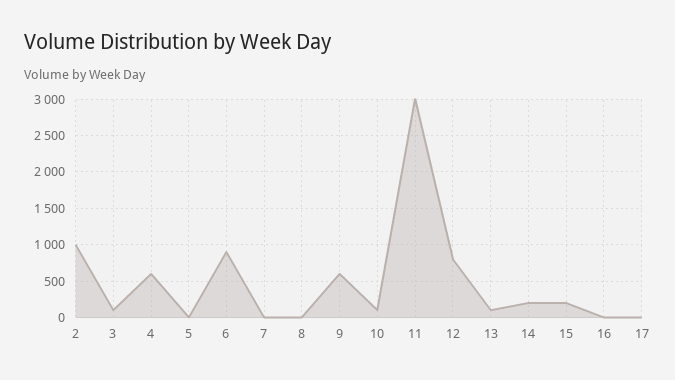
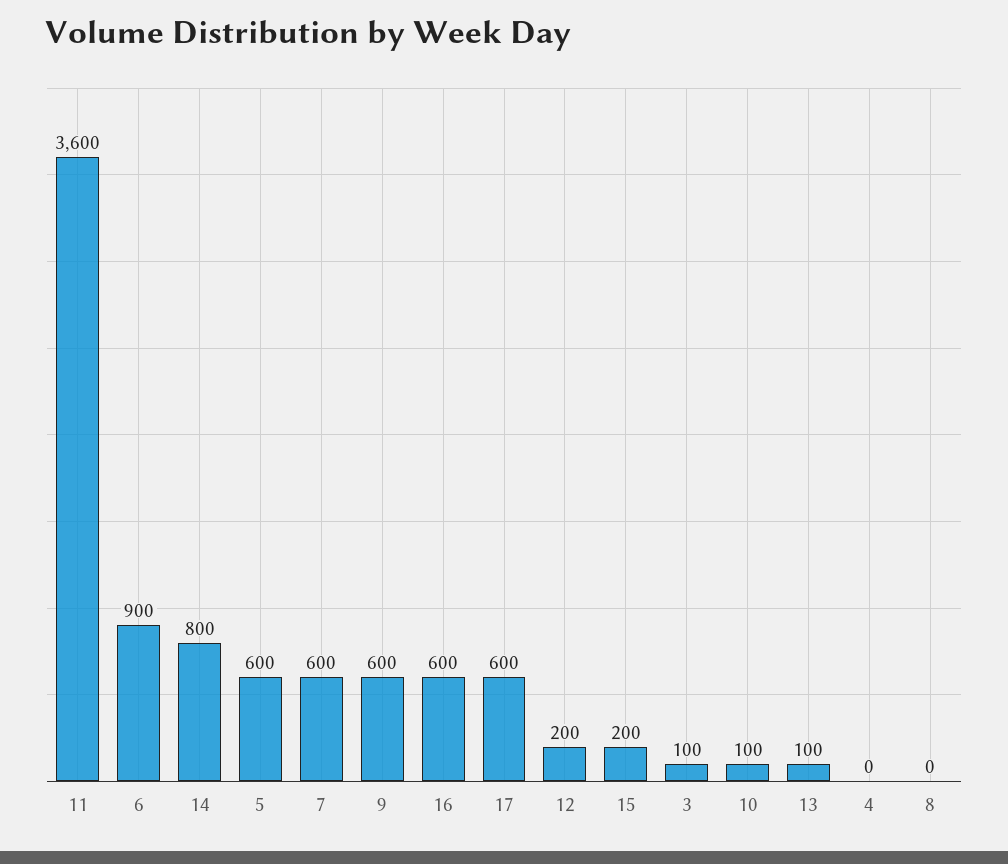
2: 1000 -> none
4: 600 -> 0
5: 0 -> 600
7: 0 -> 600
11: 3000 -> 3600
12: 800 -> 200
14: 200 -> 800
16: 0 -> 600
17: 0 -> 600

